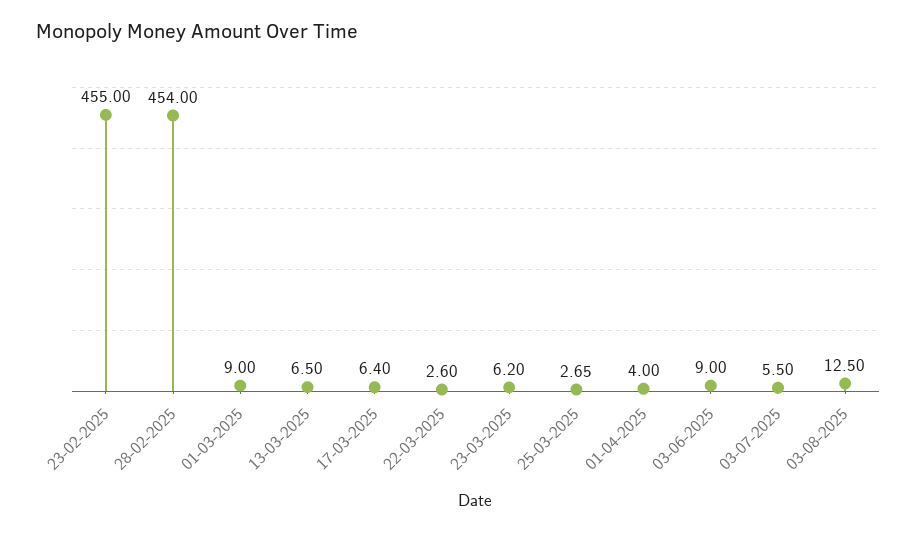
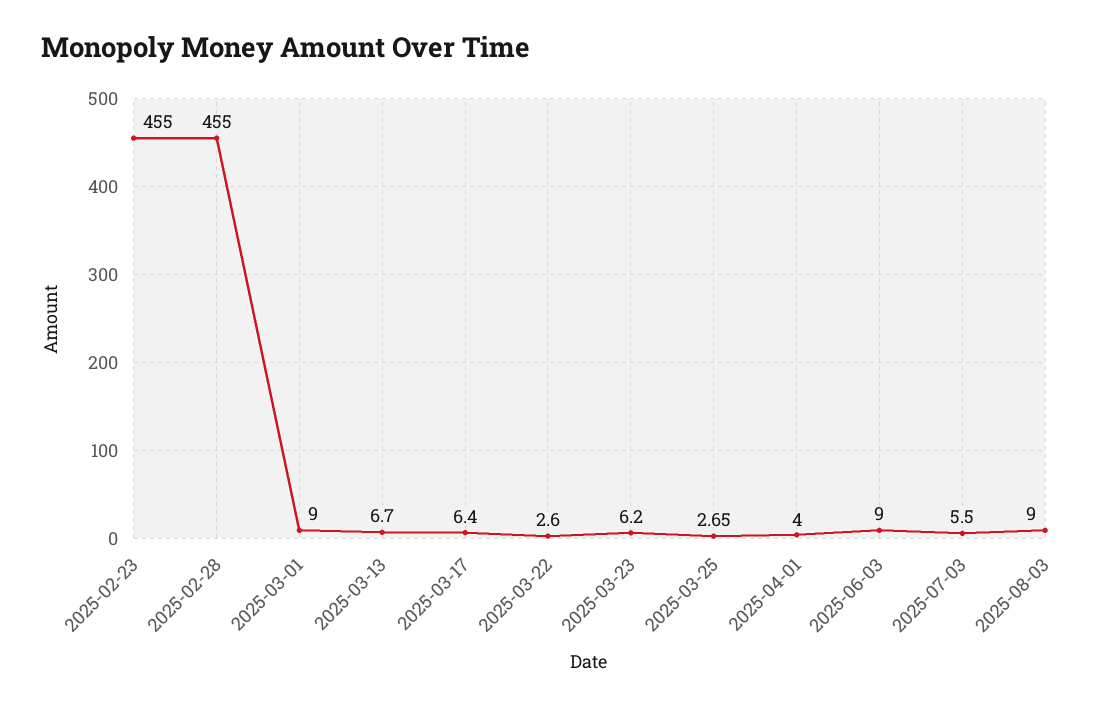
28-02-2025: 454 -> 455
13-03-2025: 6.5 -> 6.7
03-08-2025: 12.5 -> 9

